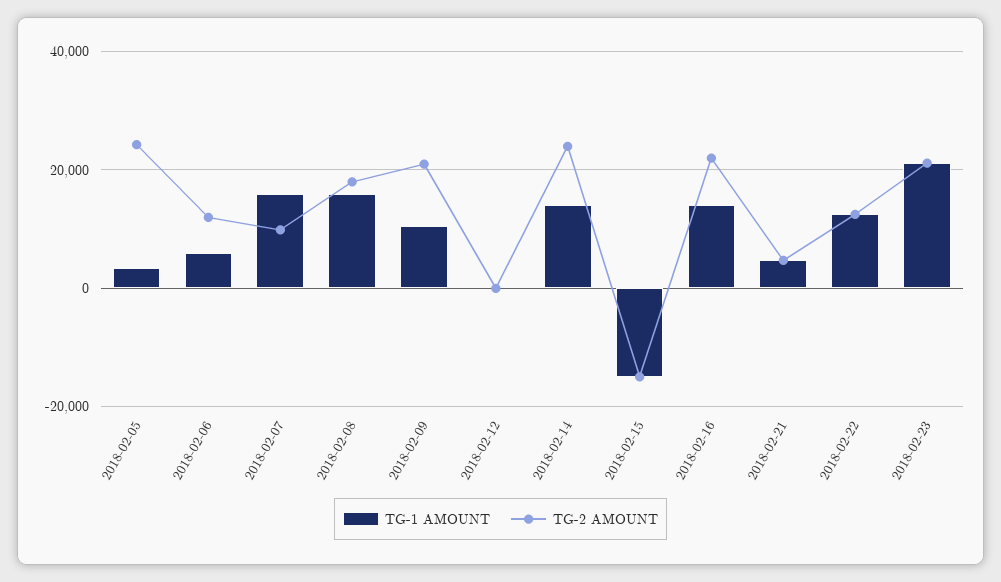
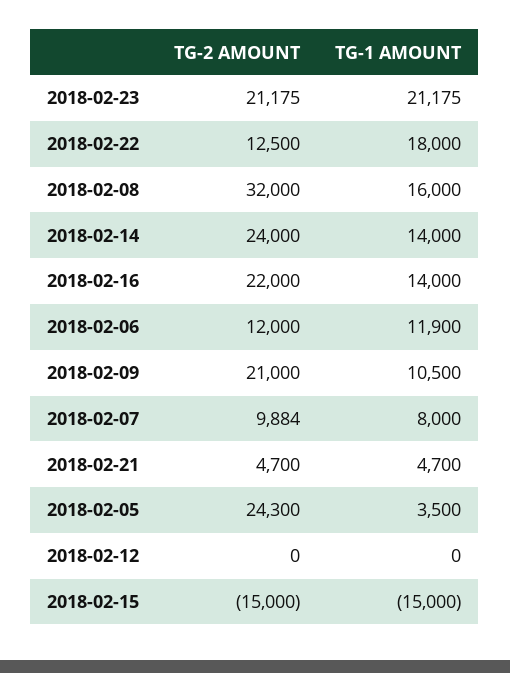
TG-1 AMOUNT, 2018-02-06: 6000 -> 11900
TG-1 AMOUNT, 2018-02-07: 16000 -> 8000
TG-2 AMOUNT, 2018-02-08: 18000 -> 32000
TG-1 AMOUNT, 2018-02-22: 12000 -> 18000

